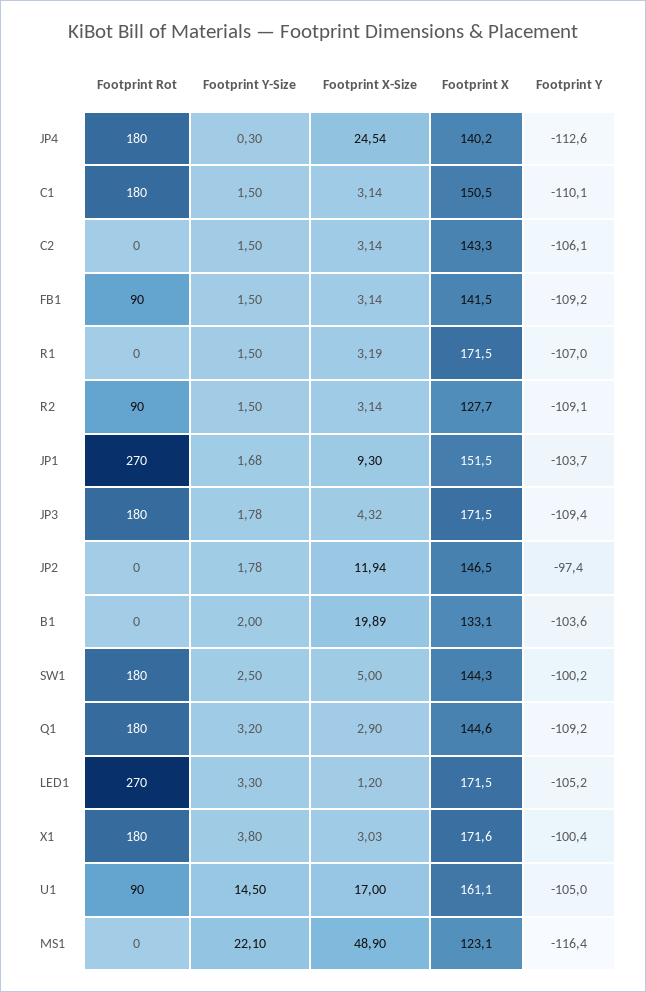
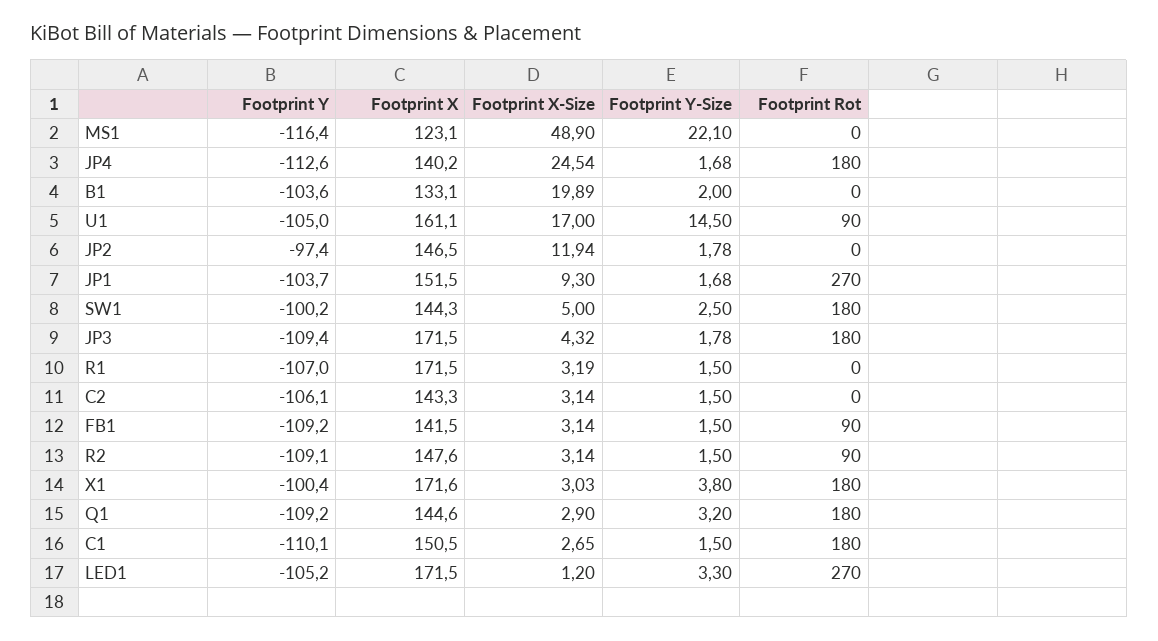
Footprint Y-Size, JP4: 0.3 -> 1.68
Footprint X-Size, C1: 3.14 -> 2.65
Footprint X, R2: 127.7 -> 147.6

